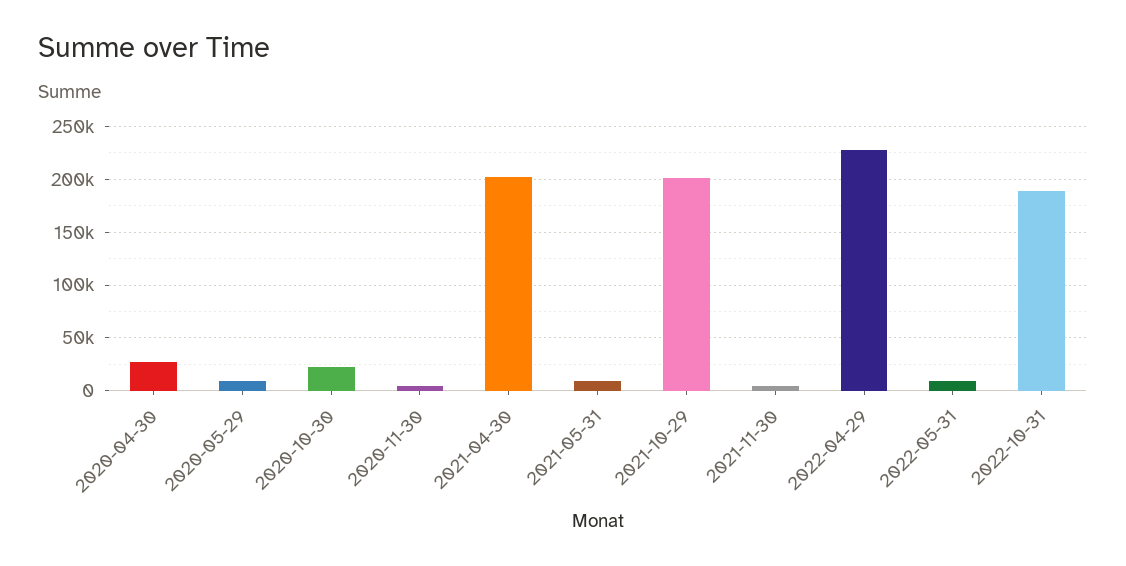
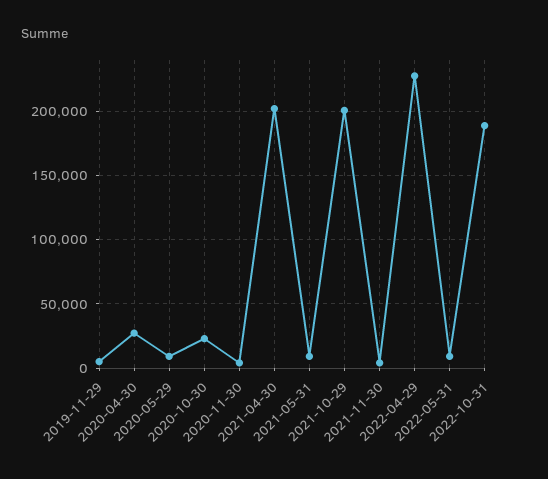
2019-11-29: none -> 5000

